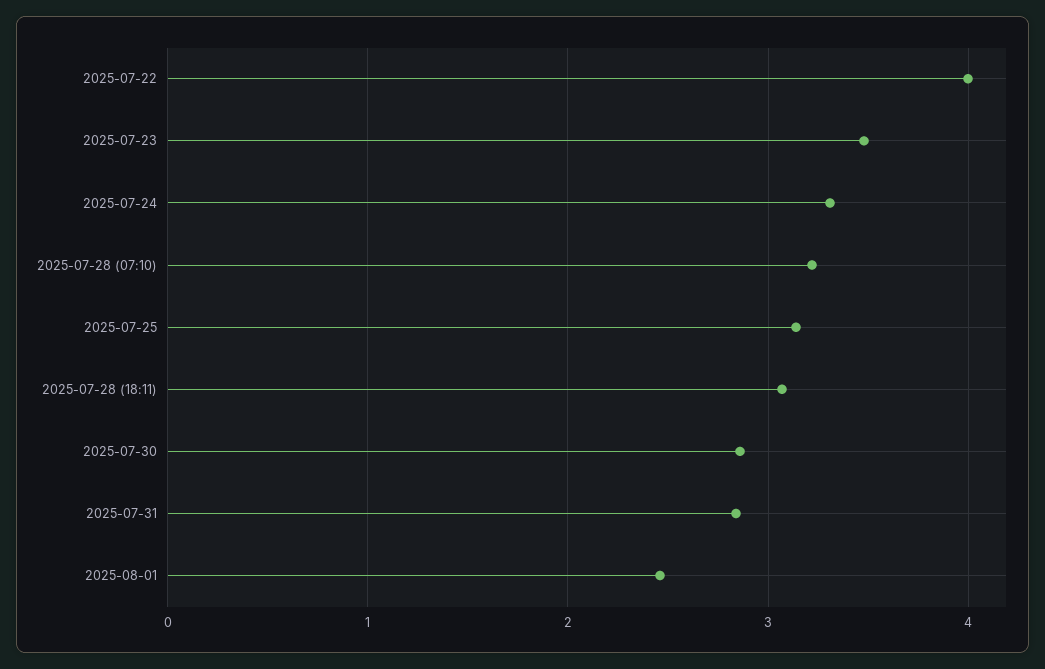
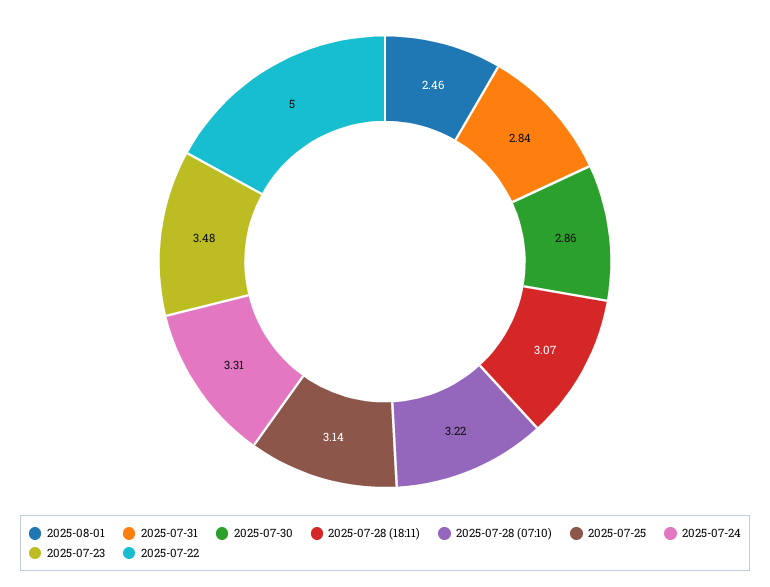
2025-07-22: 4 -> 5

